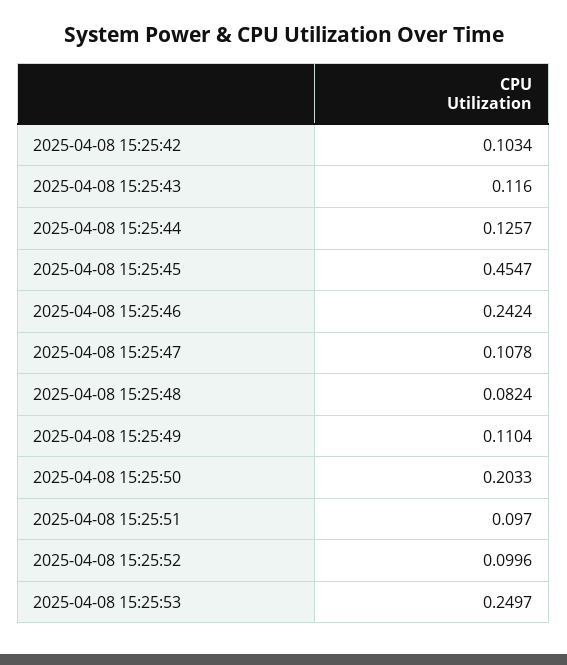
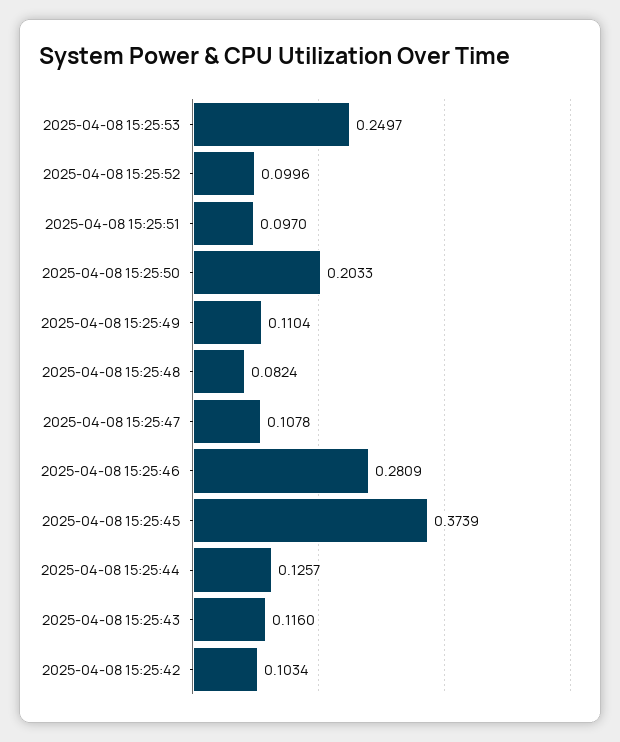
2025-04-08 15:25:45: 0.4547 -> 0.3739
2025-04-08 15:25:46: 0.2424 -> 0.2809

